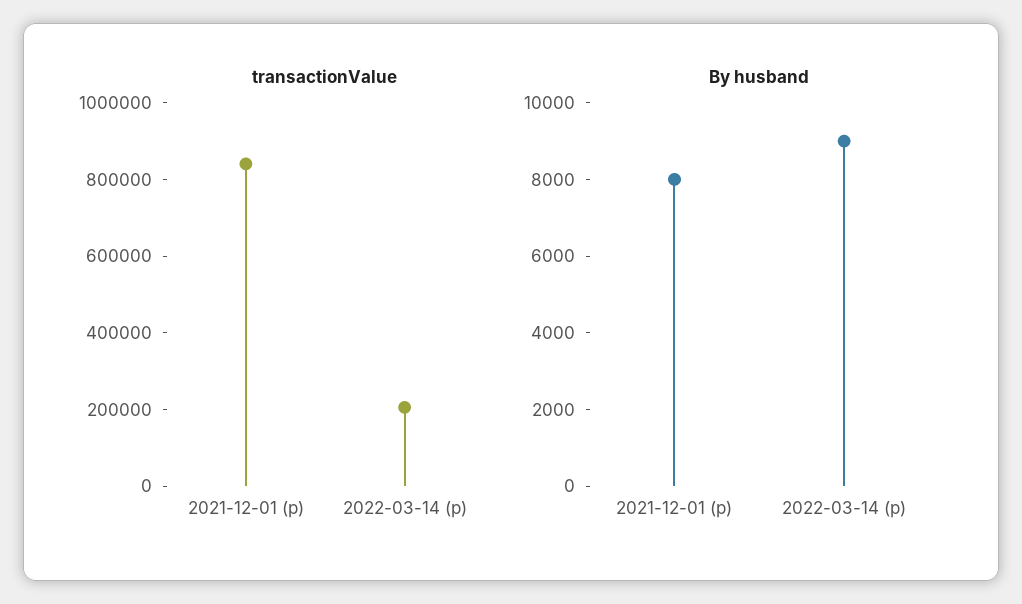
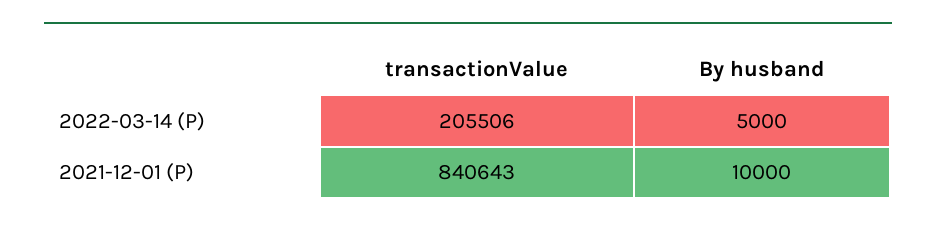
By husband, 2021-12-01 (p): 8000 -> 10000
By husband, 2022-03-14 (p): 9000 -> 5000

